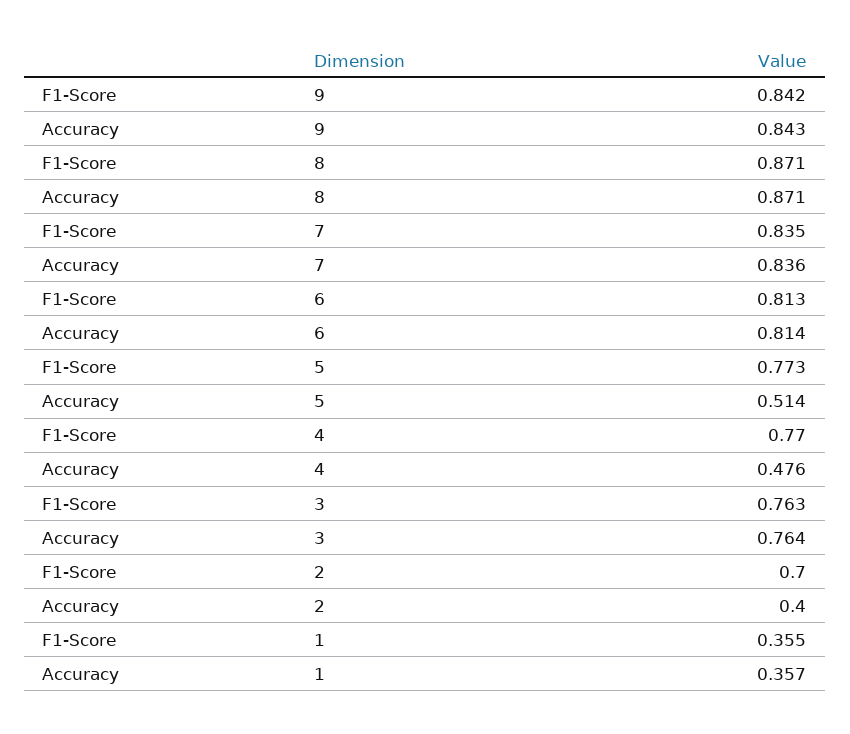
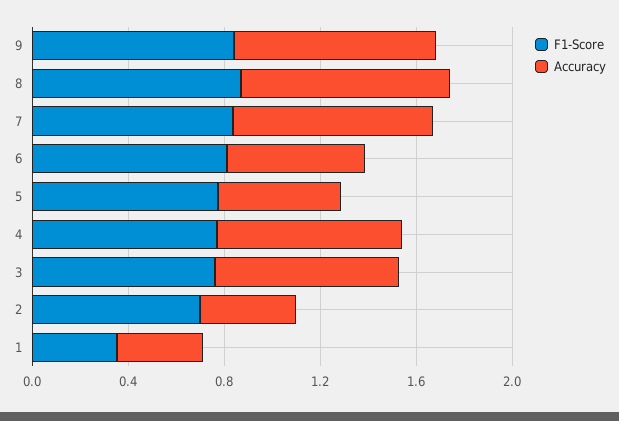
Accuracy, 6: 0.814 -> 0.6
Accuracy, 4: 0.476 -> 0.8

